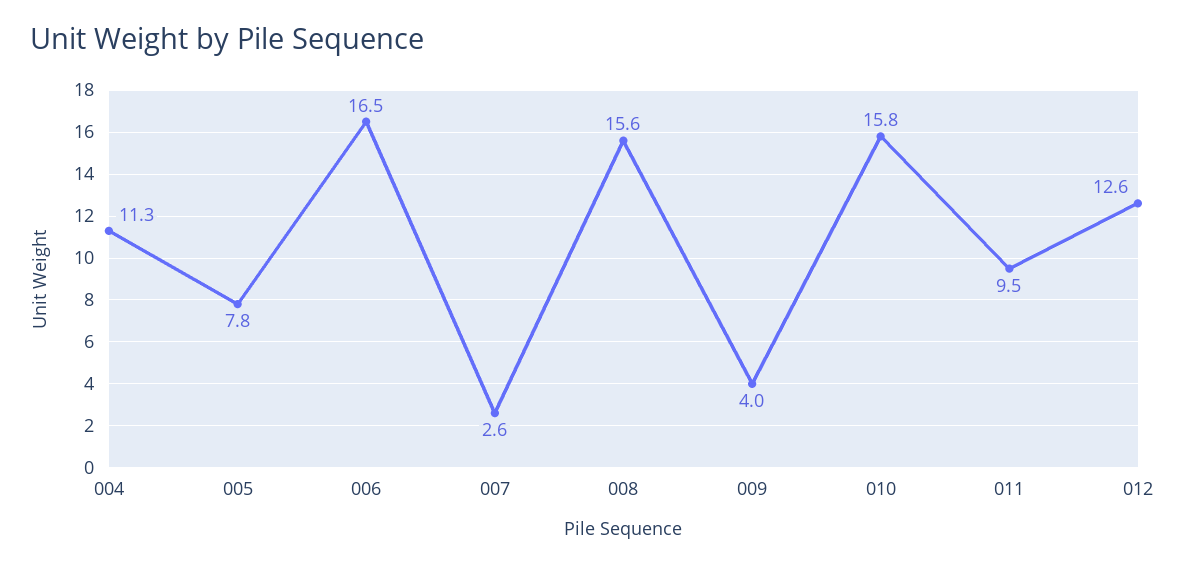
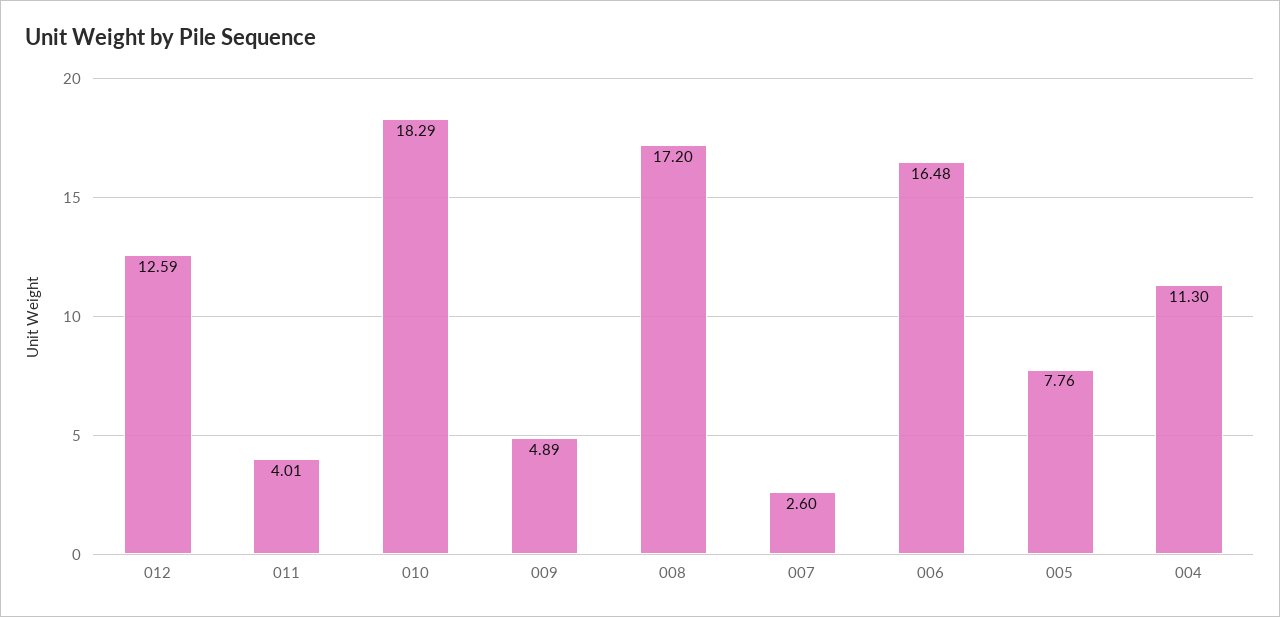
008: 15.6 -> 17.2
009: 4 -> 4.89
010: 15.8 -> 18.29
011: 9.5 -> 4.01

